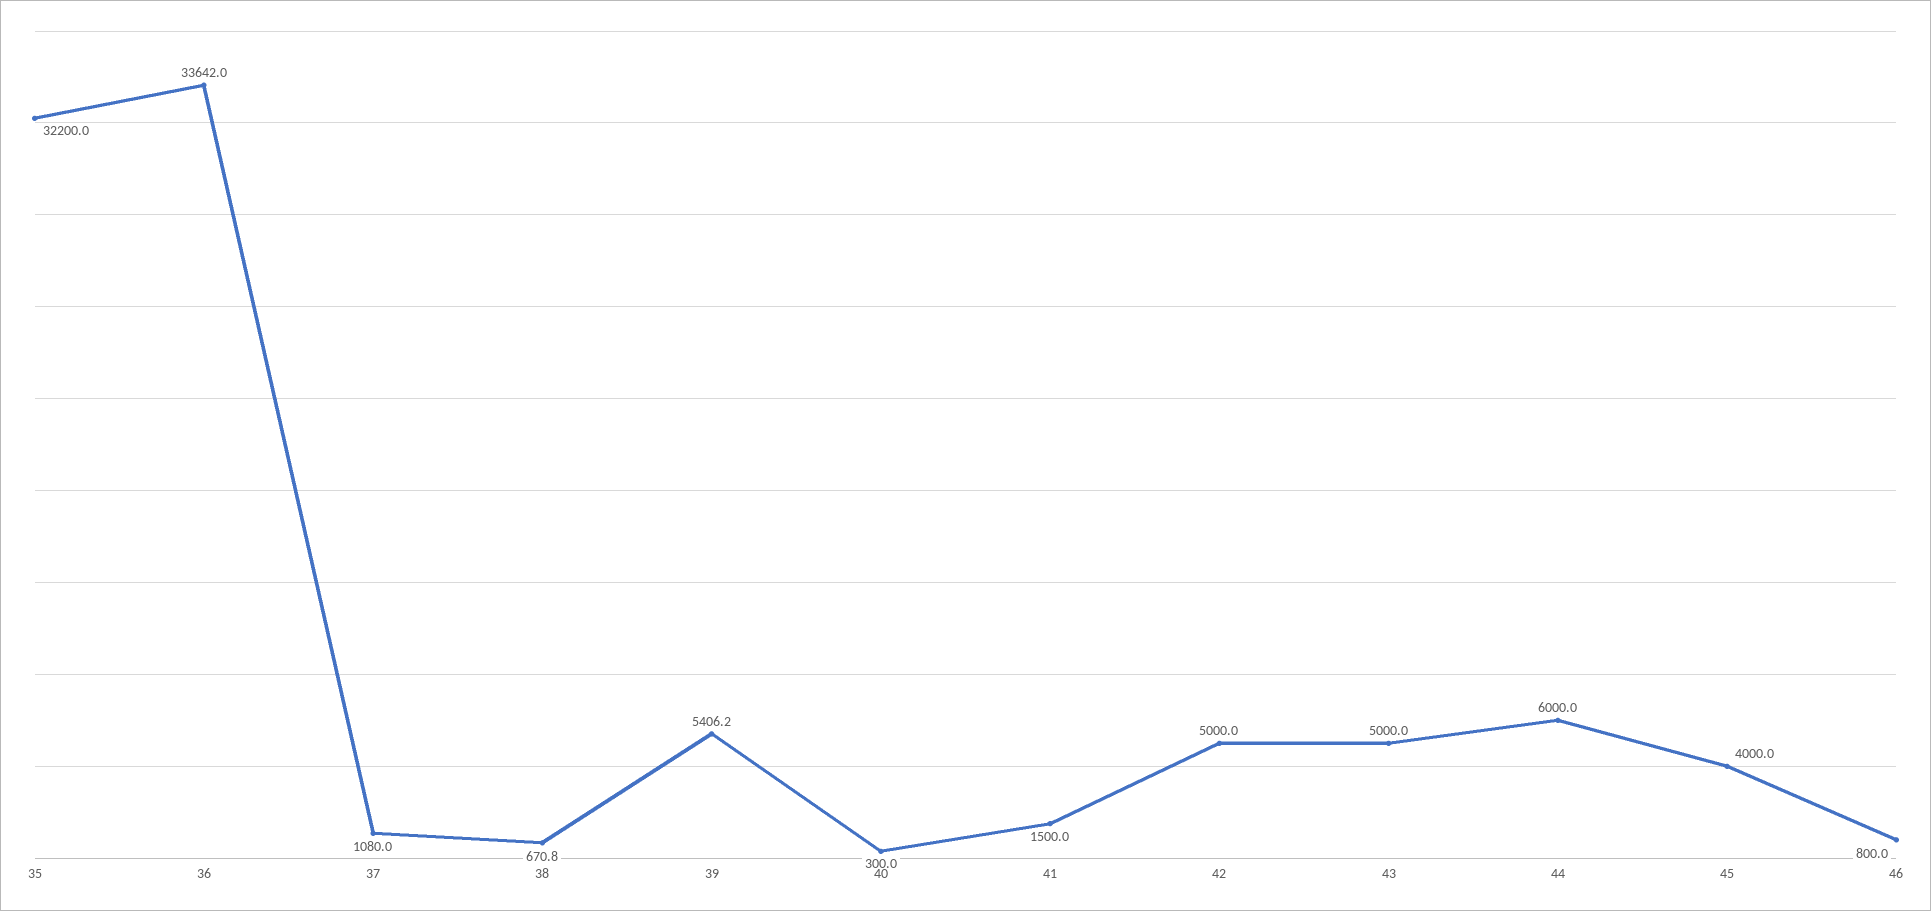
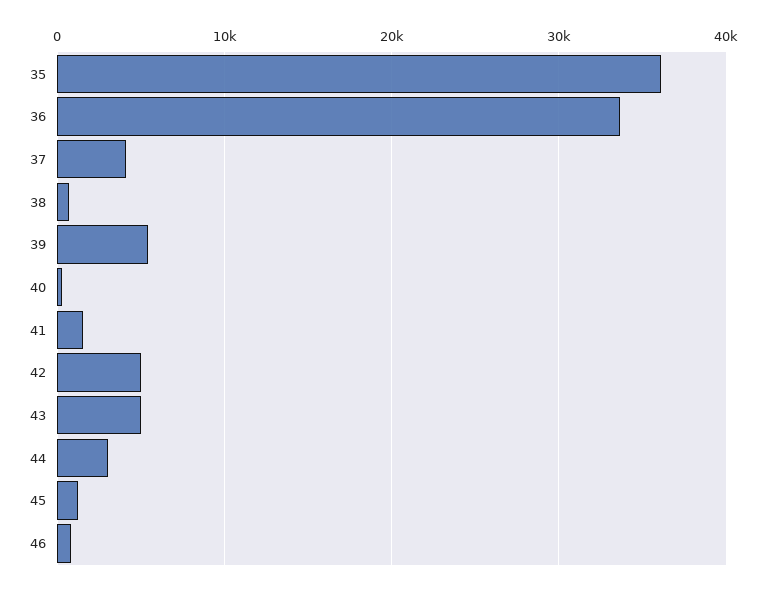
35: 32200 -> 36000
37: 1080 -> 4000
44: 6000 -> 3000
45: 4000 -> 1000

